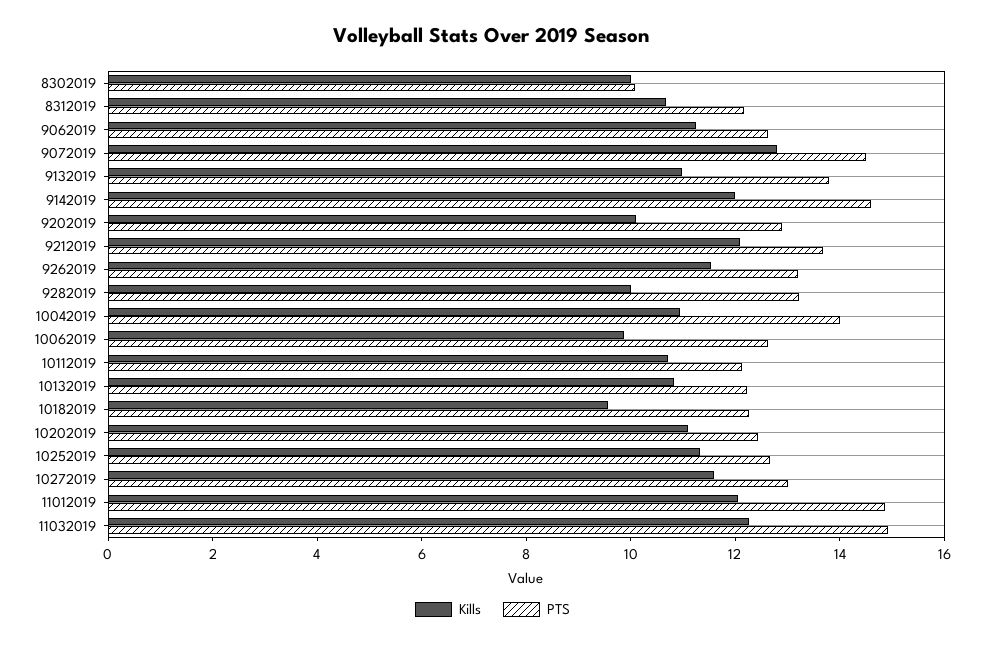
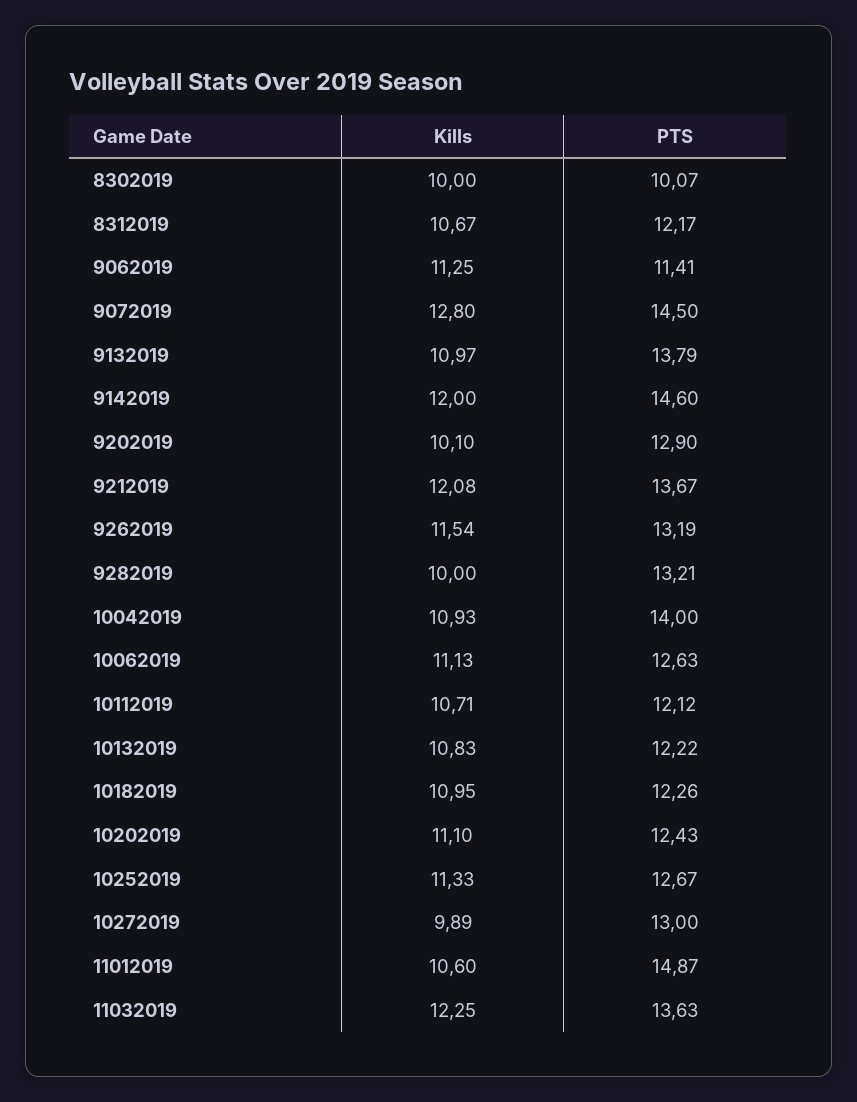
PTS, 9062019: 12.5 -> 11.41
Kills, 10062019: 10 -> 11.13
Kills, 10182019: 9.5 -> 10.95
Kills, 10272019: 11.5 -> 9.89
Kills, 11012019: 12 -> 10.6
PTS, 11032019: 15 -> 13.63

